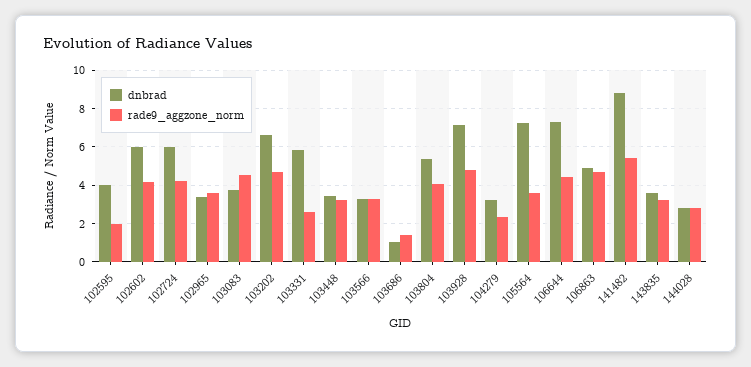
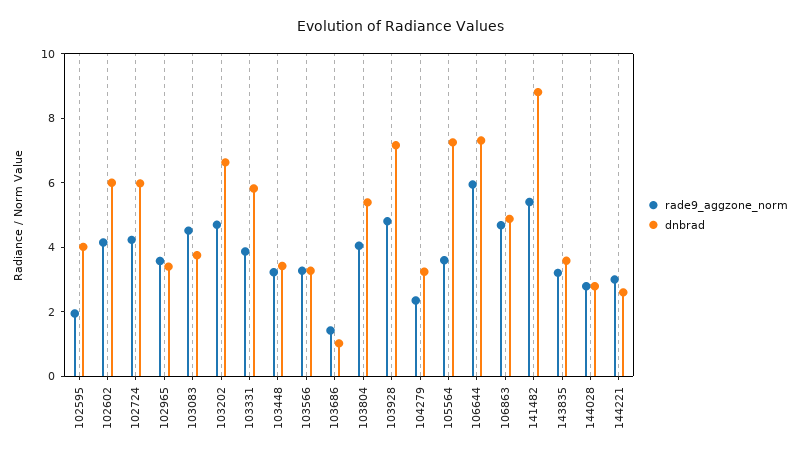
rade9_aggzone_norm, 103331: 2.5 -> 4
rade9_aggzone_norm, 106644: 4.5 -> 6
rade9_aggzone_norm, 144221: none -> 3
dnbrad, 144221: none -> 2.5

